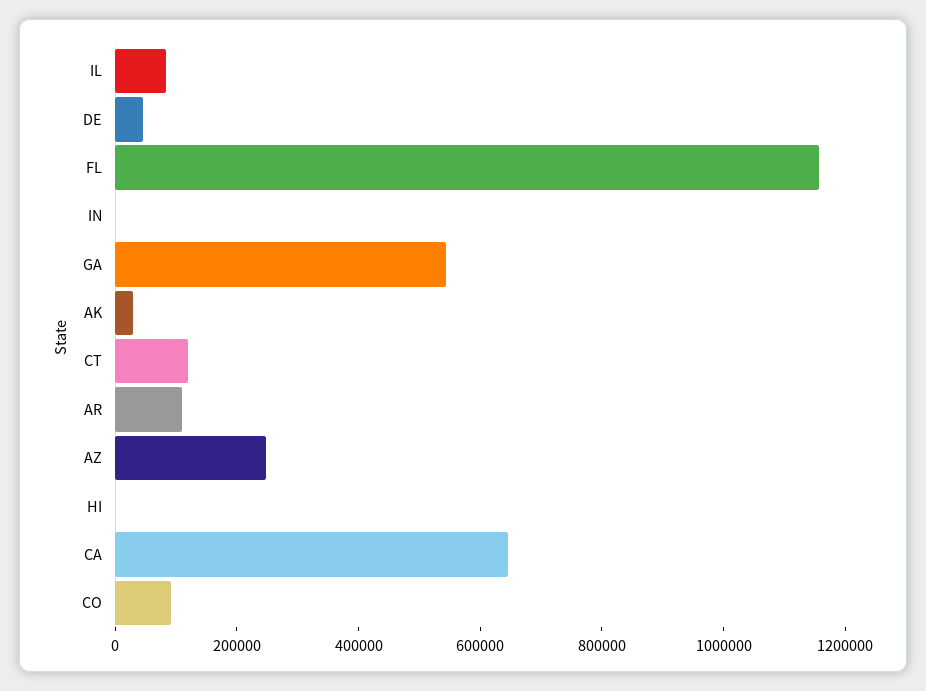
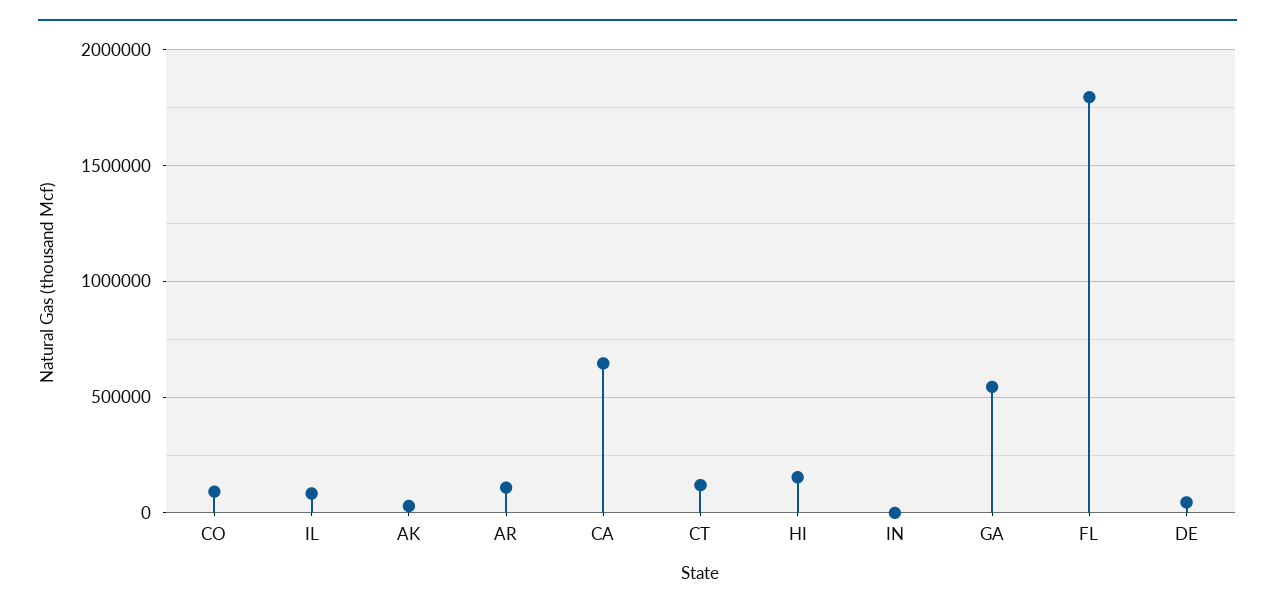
FL: 1150000 -> 1800000
AZ: 250000 -> none
HI: 0 -> 150000

